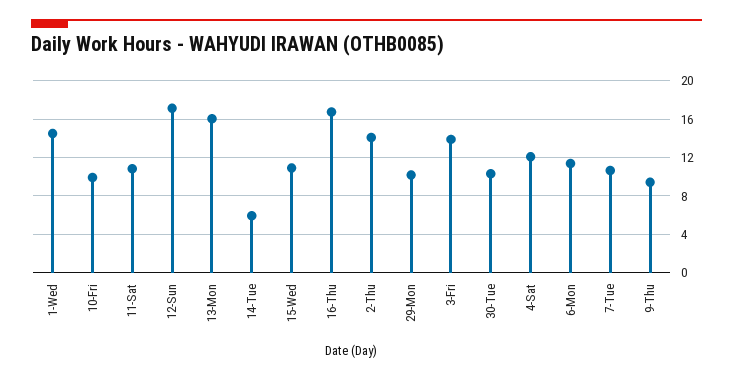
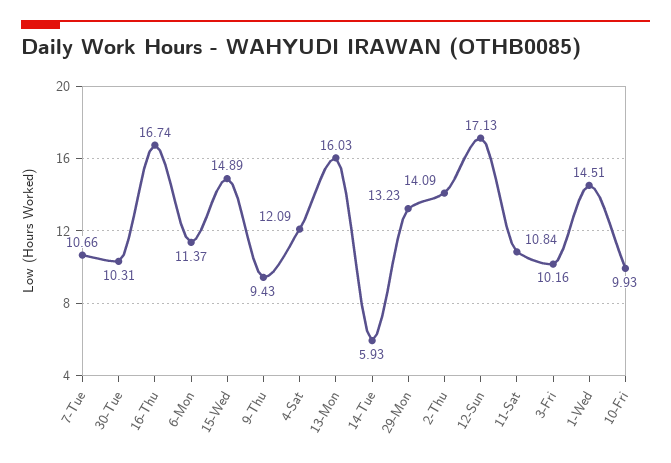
15-Wed: 11 -> 14.89
29-Mon: 10 -> 13.23
3-Fri: 14 -> 10.16

